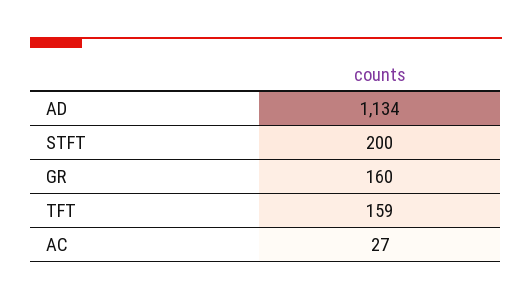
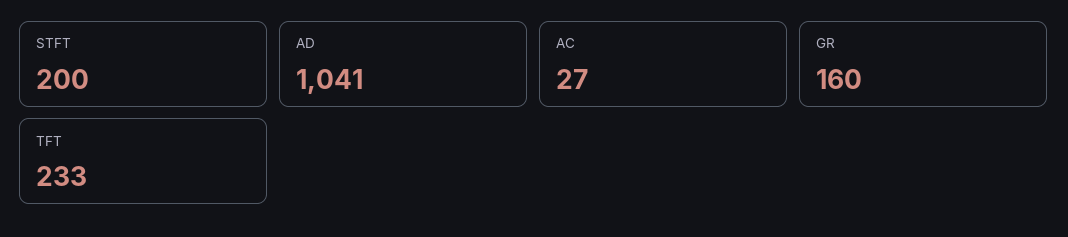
AD: 1134 -> 1041
TFT: 159 -> 233

